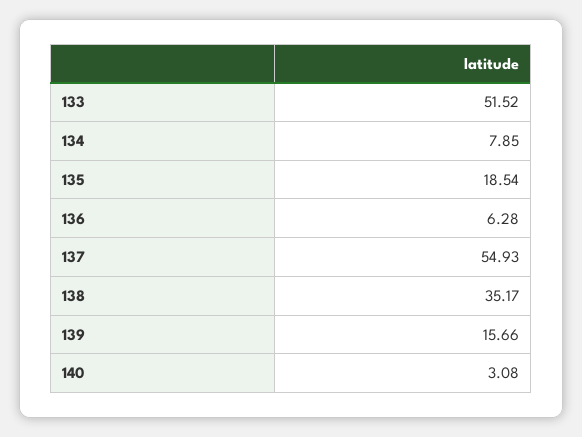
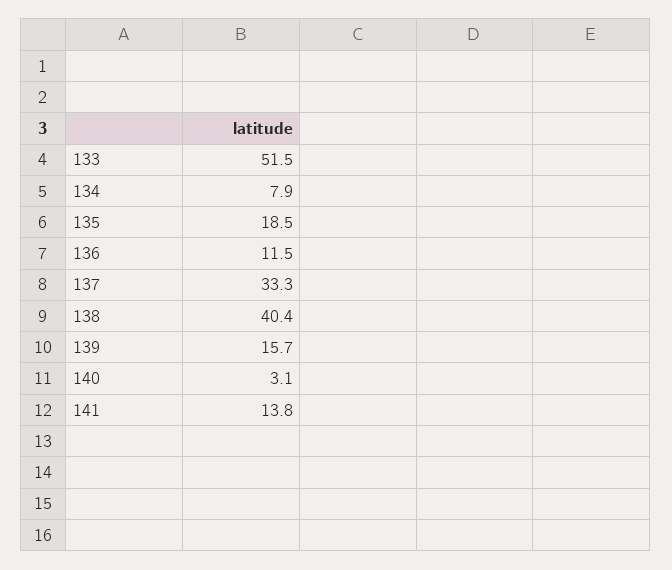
136: 6.28 -> 11.5
137: 54.93 -> 33.3
138: 35.17 -> 40.4
141: none -> 13.8

